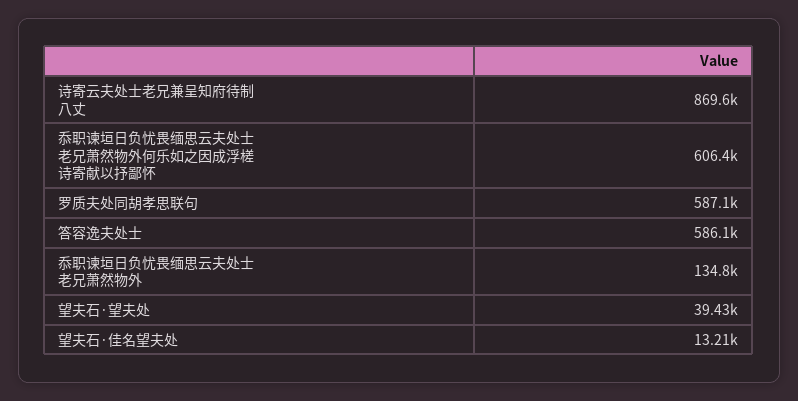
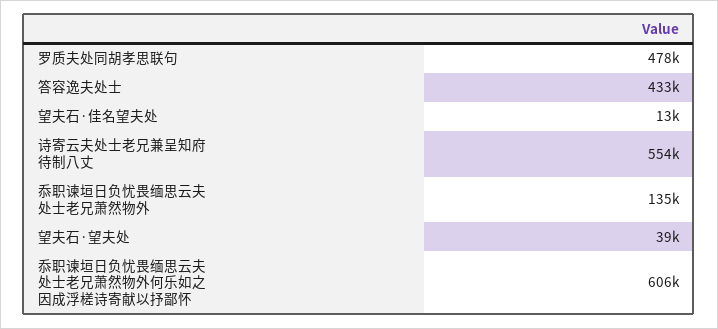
诗寄云夫处士老兄兼呈知府待制八丈: 869600 -> 554000
罗质夫处同胡孝思联句: 587100 -> 478000
答容逸夫处士: 586100 -> 433000

